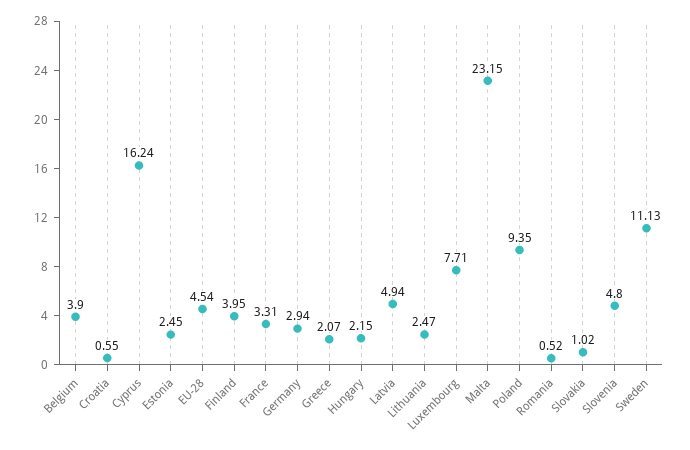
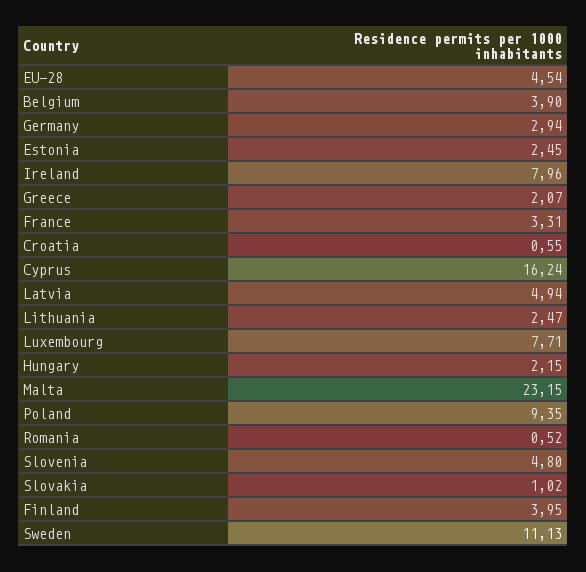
Ireland: none -> 7.96

